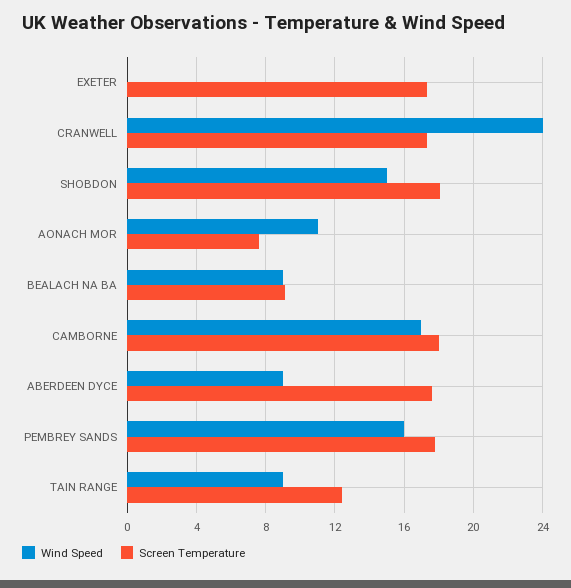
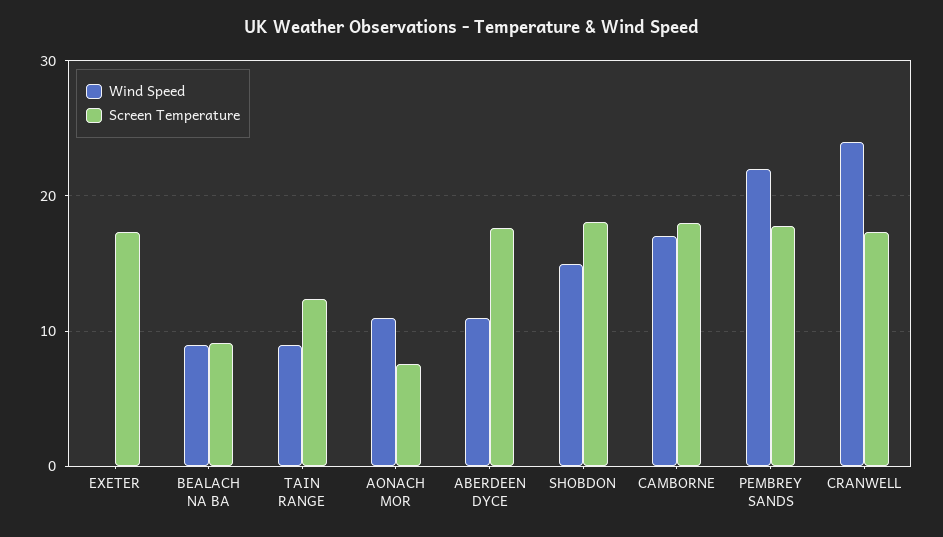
Wind Speed, ABERDEEN DYCE: 9 -> 11
Wind Speed, PEMBREY SANDS: 16 -> 22

